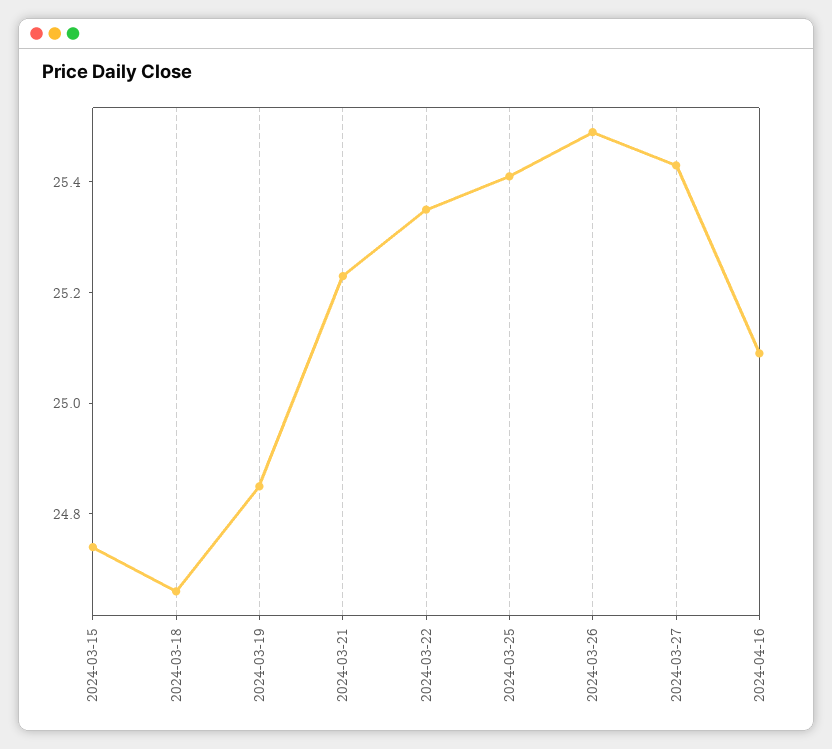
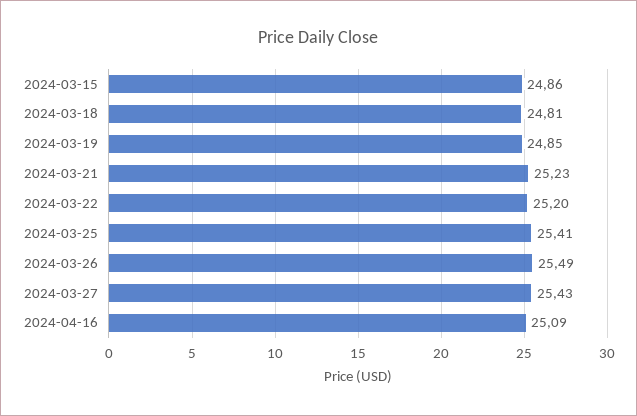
2024-03-15: 24.75 -> 24.86
2024-03-18: 24.65 -> 24.81
2024-03-22: 25.35 -> 25.2

